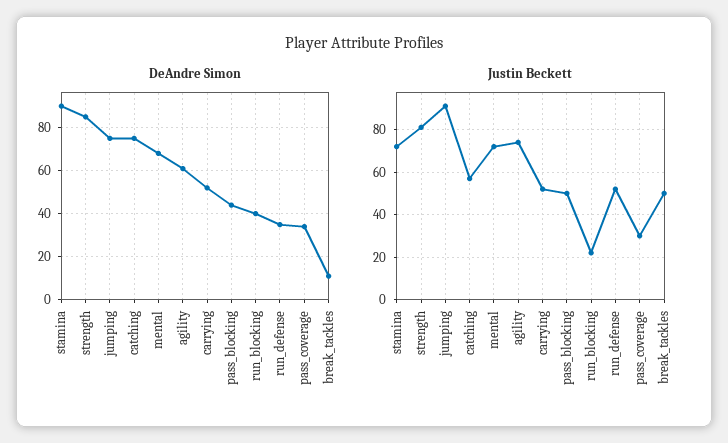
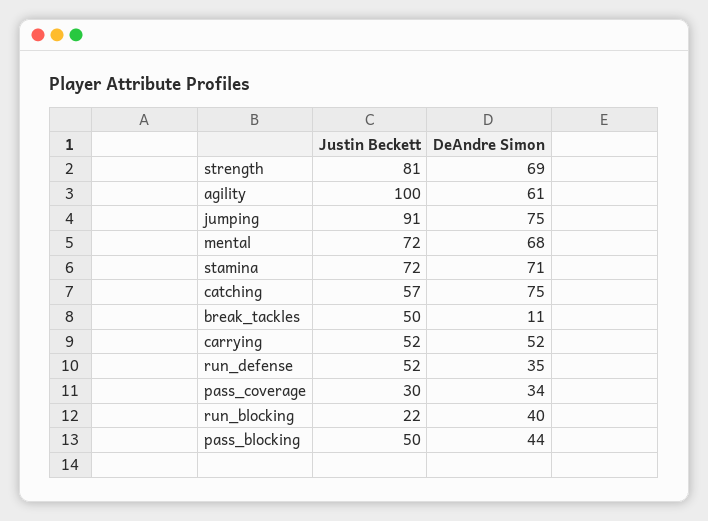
DeAndre Simon, stamina: 90 -> 71
DeAndre Simon, strength: 85 -> 69
Justin Beckett, agility: 75 -> 100

